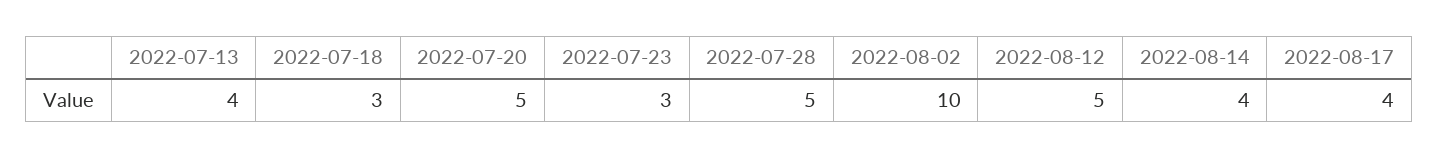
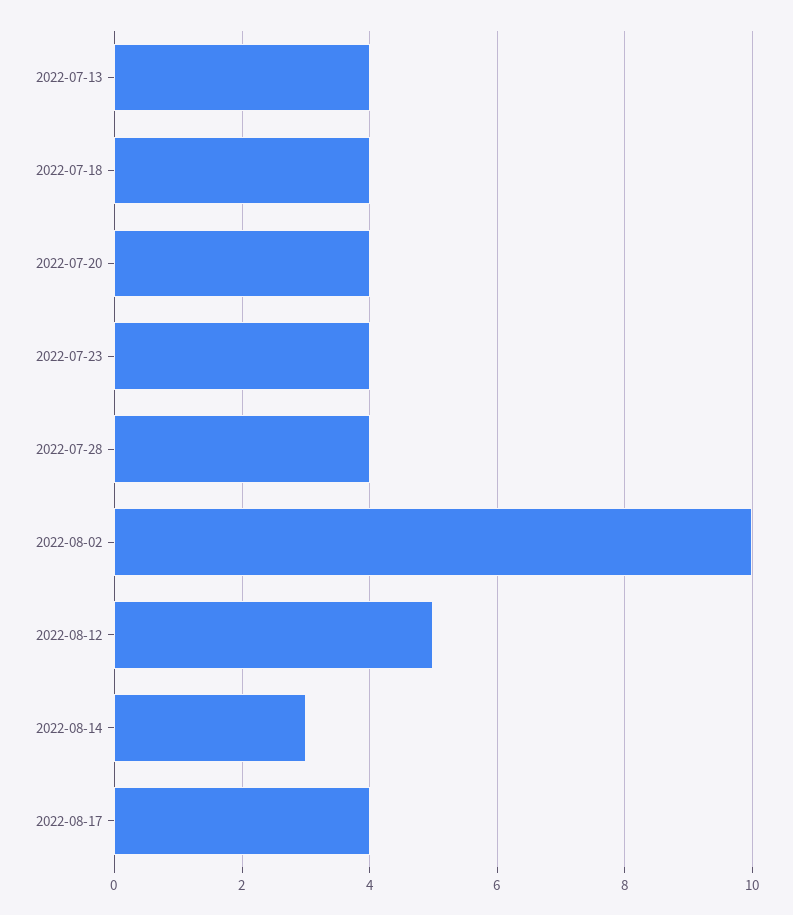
2022-07-18: 3 -> 4
2022-07-20: 5 -> 4
2022-07-23: 3 -> 4
2022-07-28: 5 -> 4
2022-08-14: 4 -> 3

